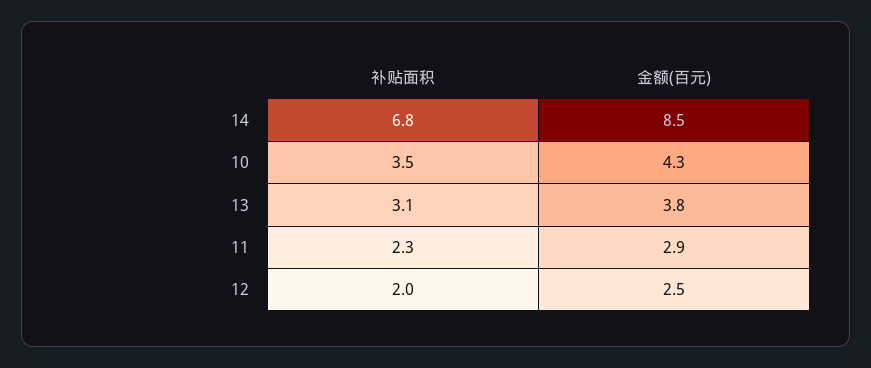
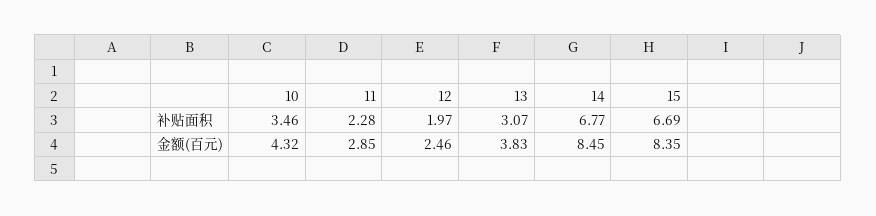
补贴面积, 15: none -> 6.69
金额(百元), 15: none -> 8.35

